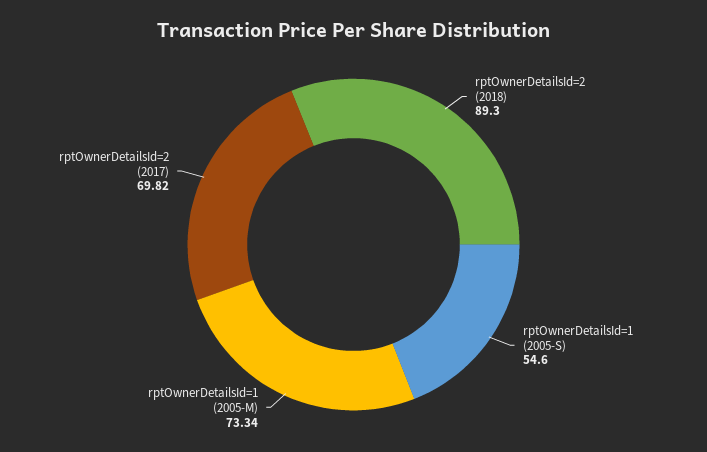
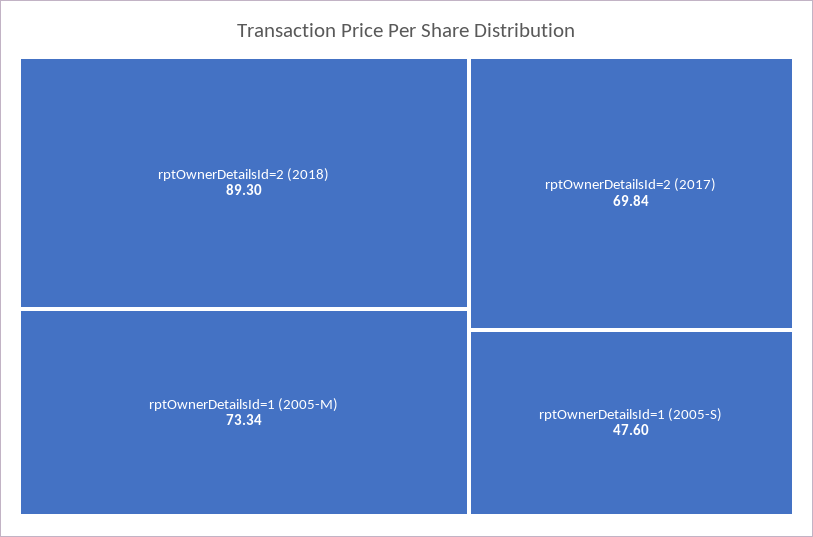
rptOwnerDetailsId=1 (2005-S): 54.6 -> 47.6
rptOwnerDetailsId=2 (2017): 69.82 -> 69.84

